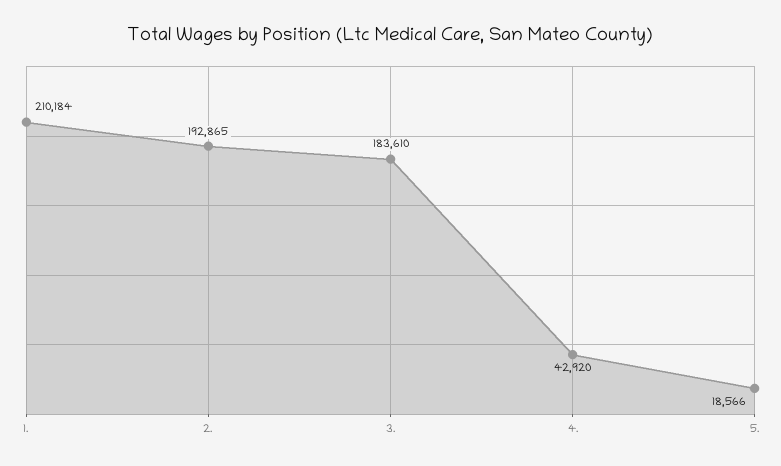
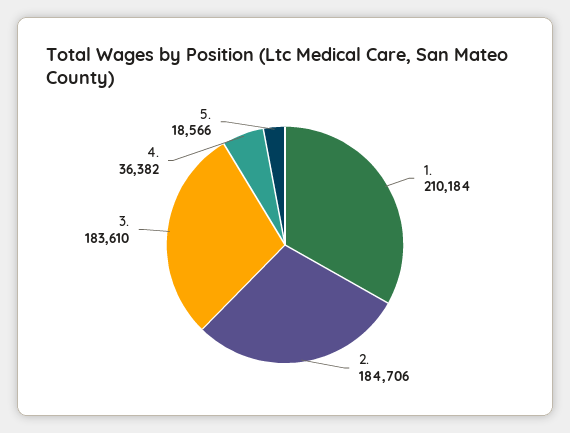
2.: 192865 -> 184706
4.: 42920 -> 36382

